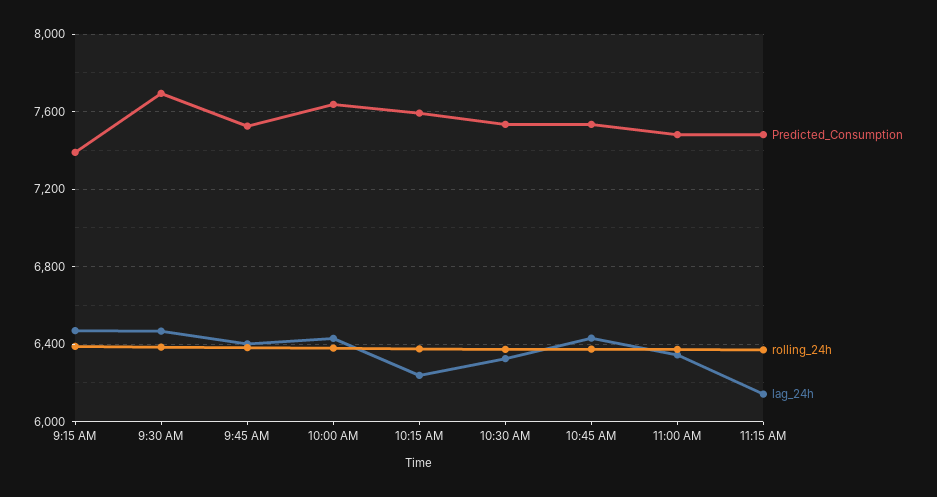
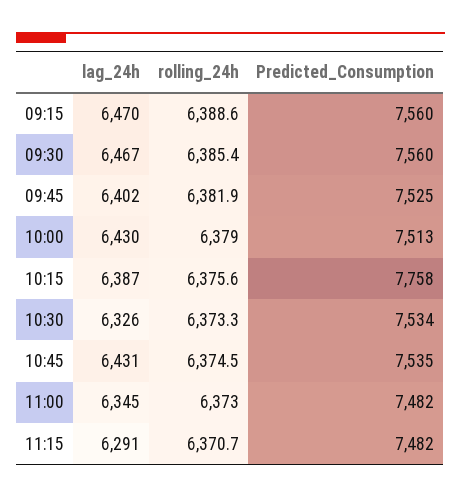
Predicted_Consumption, 9:15 AM: 7400 -> 7560
Predicted_Consumption, 9:30 AM: 7700 -> 7560
Predicted_Consumption, 10:00 AM: 7650 -> 7513
Predicted_Consumption, 10:15 AM: 7600 -> 7758
lag_24h, 10:15 AM: 6250 -> 6387
lag_24h, 11:15 AM: 6150 -> 6291

